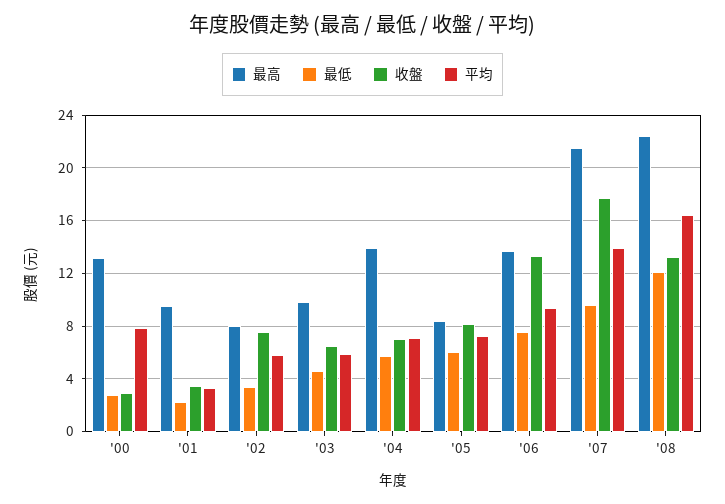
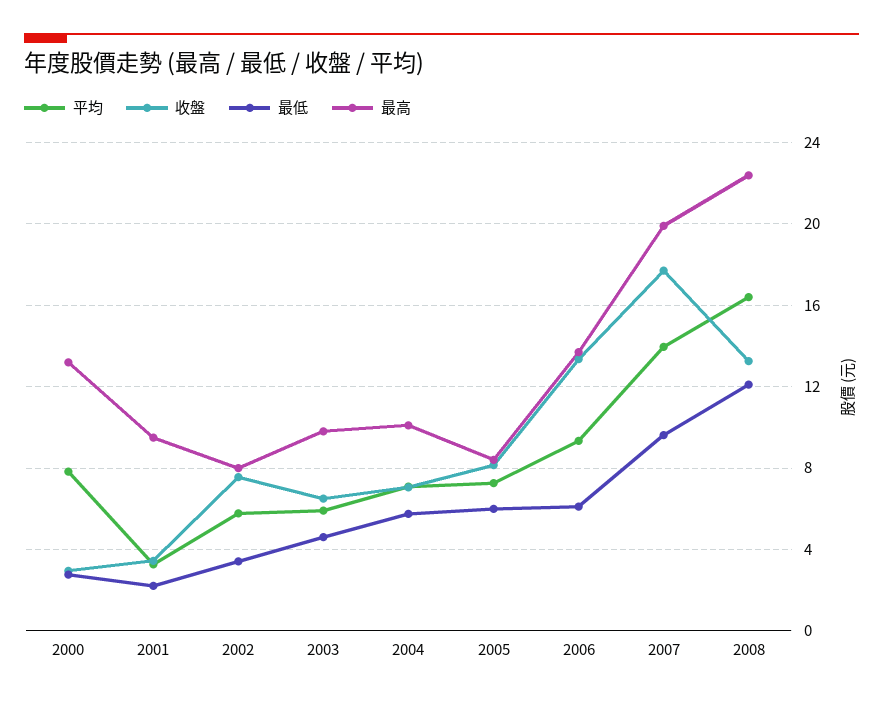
最高, '04: 14 -> 10
最低, '06: 7.5 -> 6
最高, '07: 21.5 -> 20

